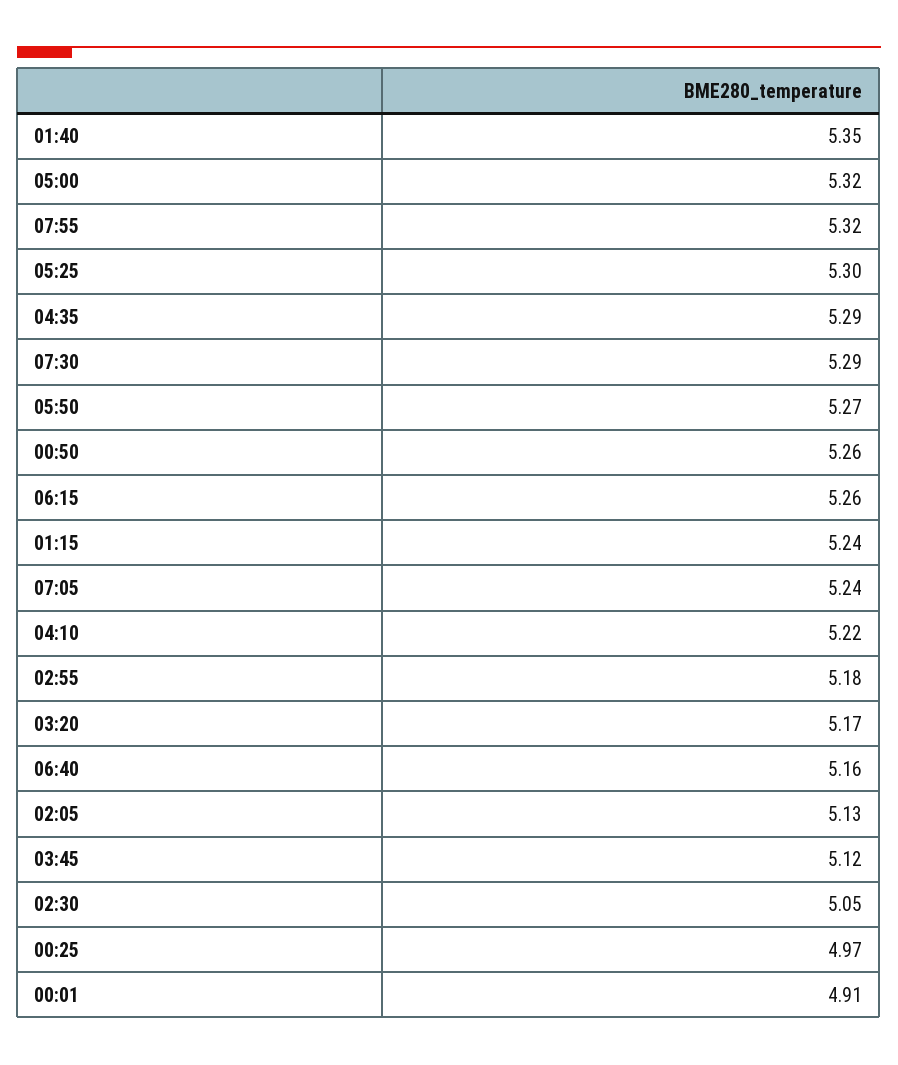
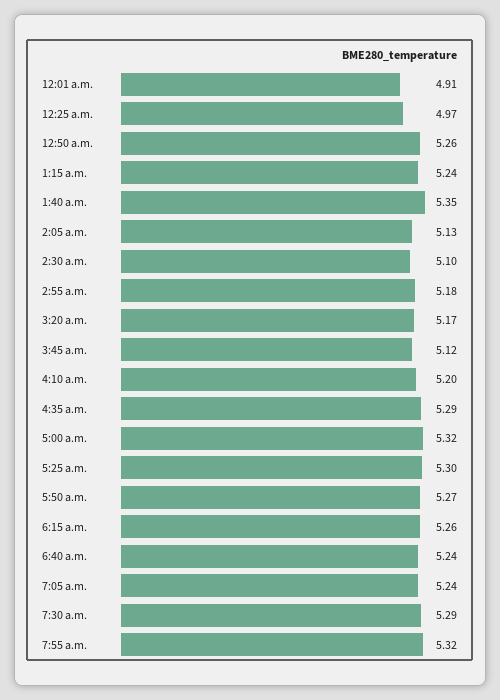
04:10: 5.22 -> 5.2
06:40: 5.16 -> 5.24
02:30: 5.05 -> 5.1

